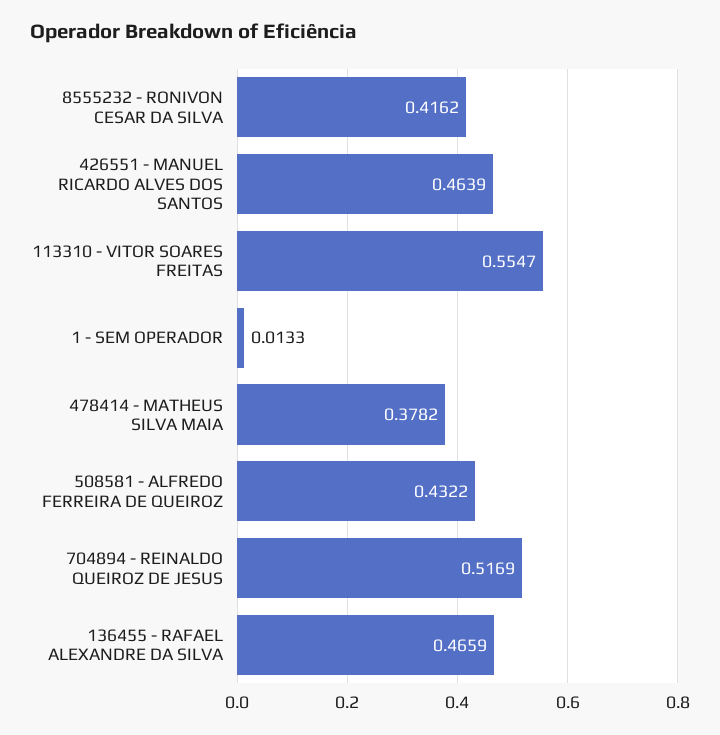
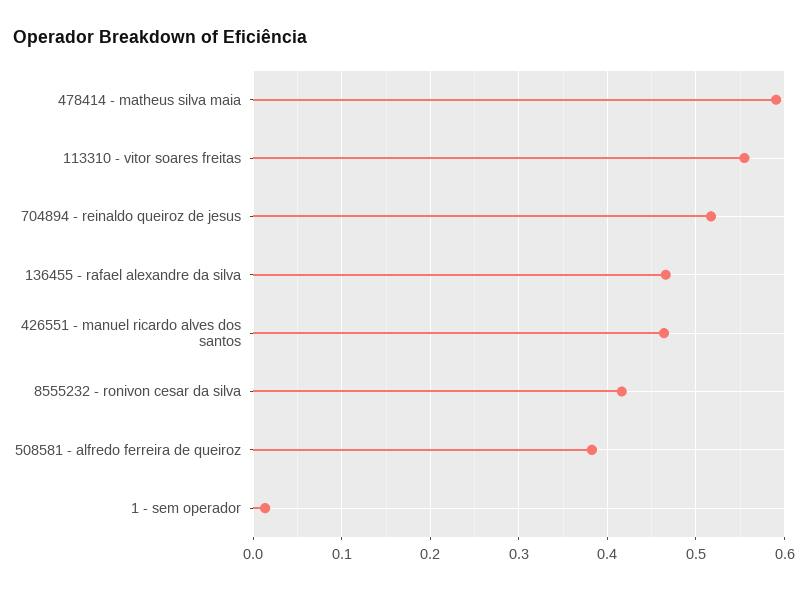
478414 - MATHEUS SILVA MAIA: 0.3782 -> 0.59
508581 - ALFREDO FERREIRA DE QUEIROZ: 0.4322 -> 0.38

